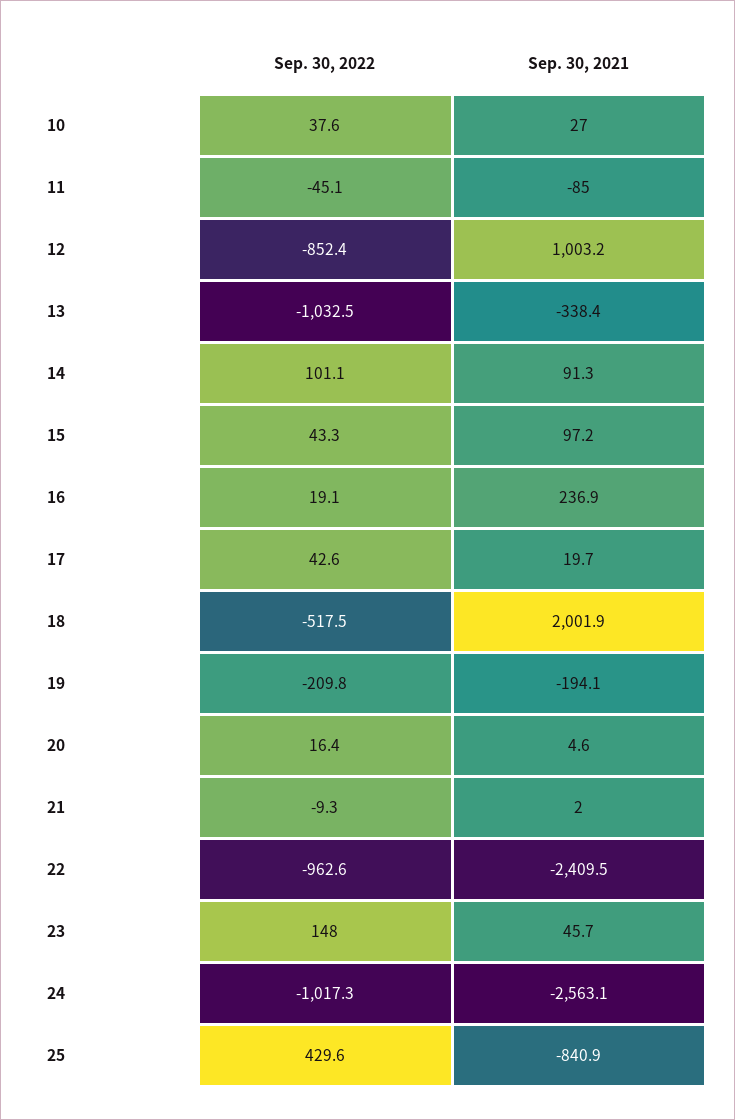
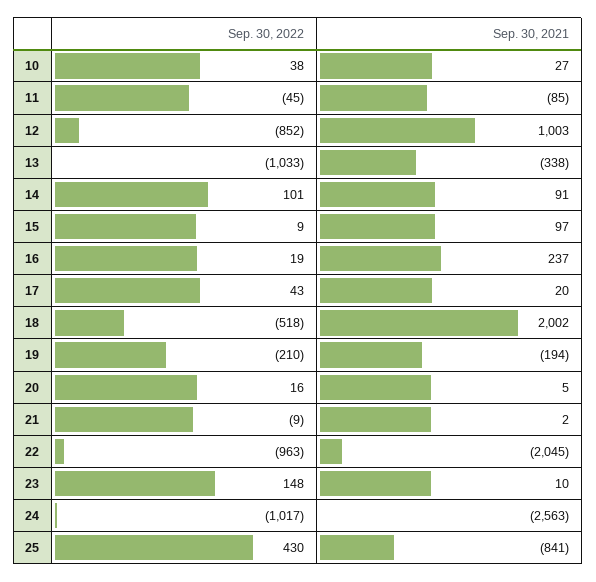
Sep. 30, 2022, 15: 43.3 -> 9
Sep. 30, 2021, 22: -2409.5 -> -2045
Sep. 30, 2021, 23: 45.7 -> 10

